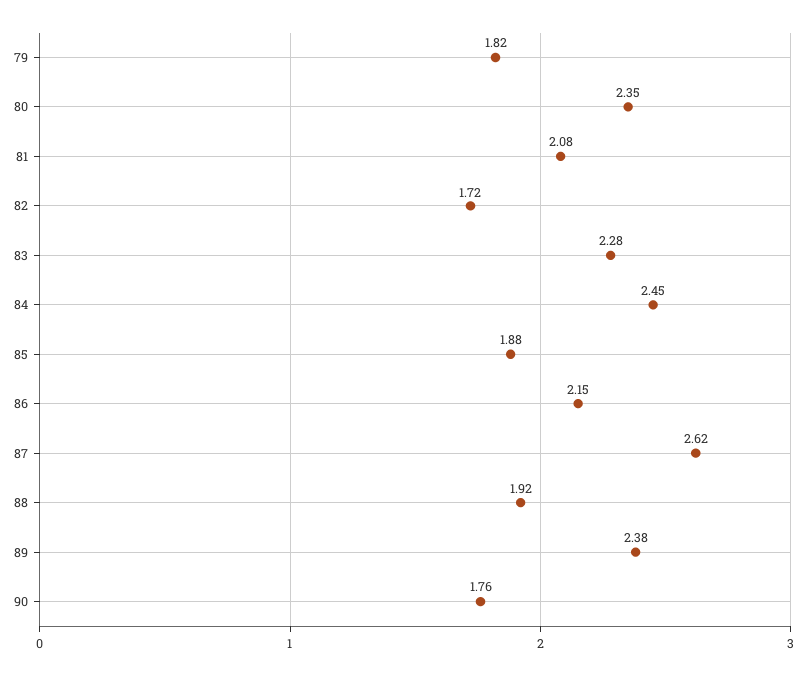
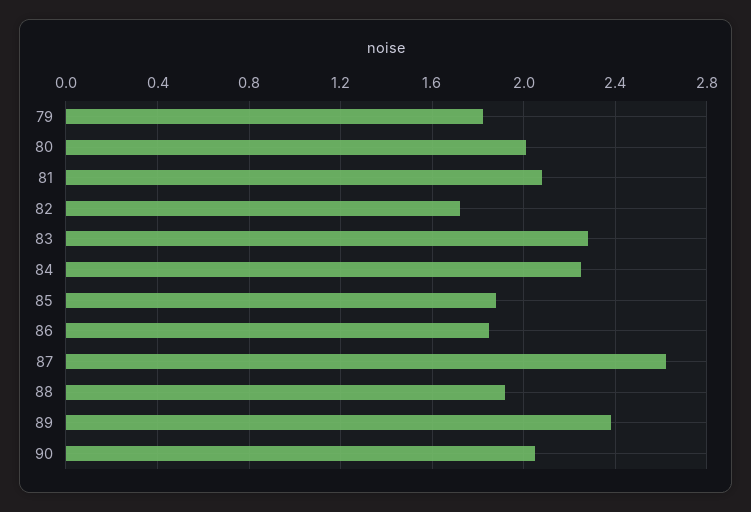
80: 2.35 -> 2
84: 2.45 -> 2.25
86: 2.15 -> 1.85
90: 1.76 -> 2.05

